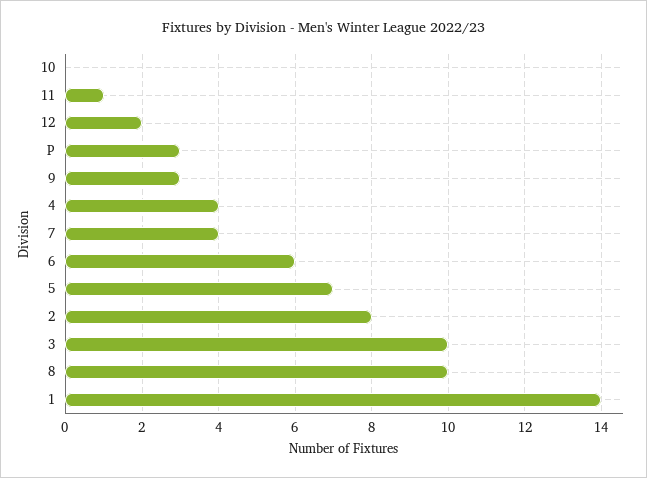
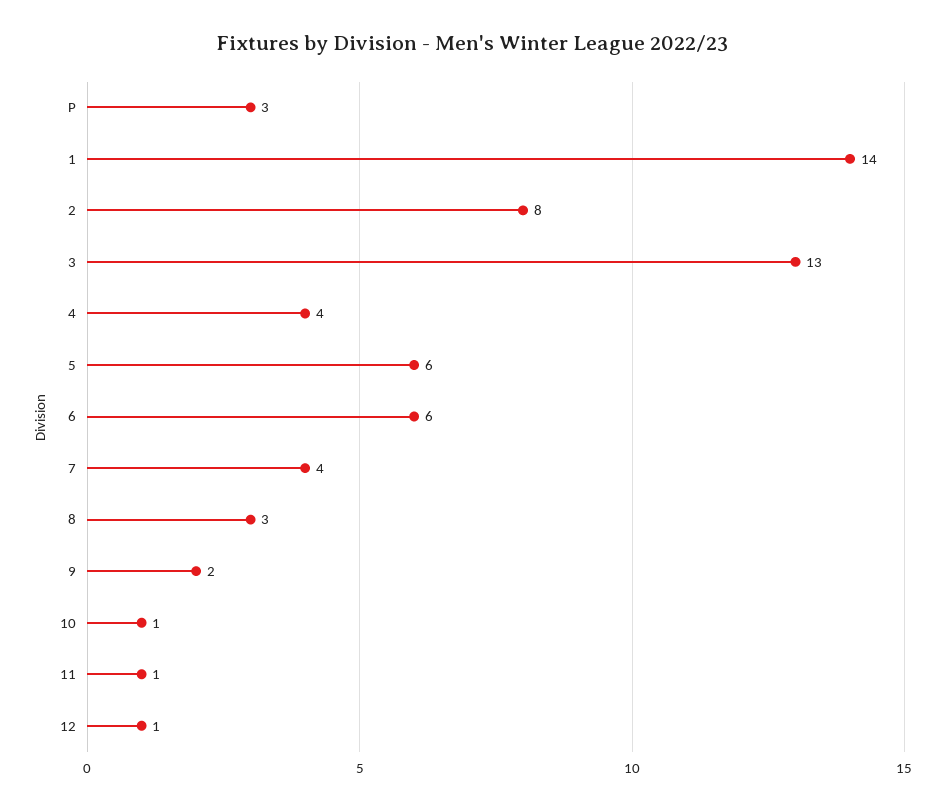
10: 0 -> 1
12: 2 -> 1
9: 3 -> 2
5: 7 -> 6
3: 10 -> 13
8: 10 -> 3

